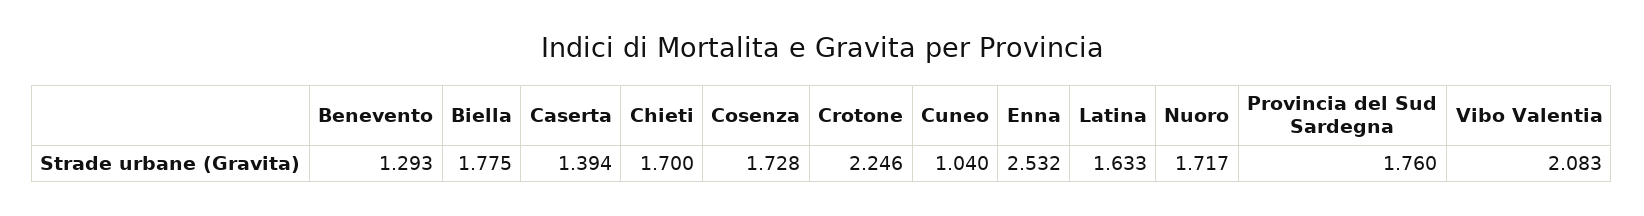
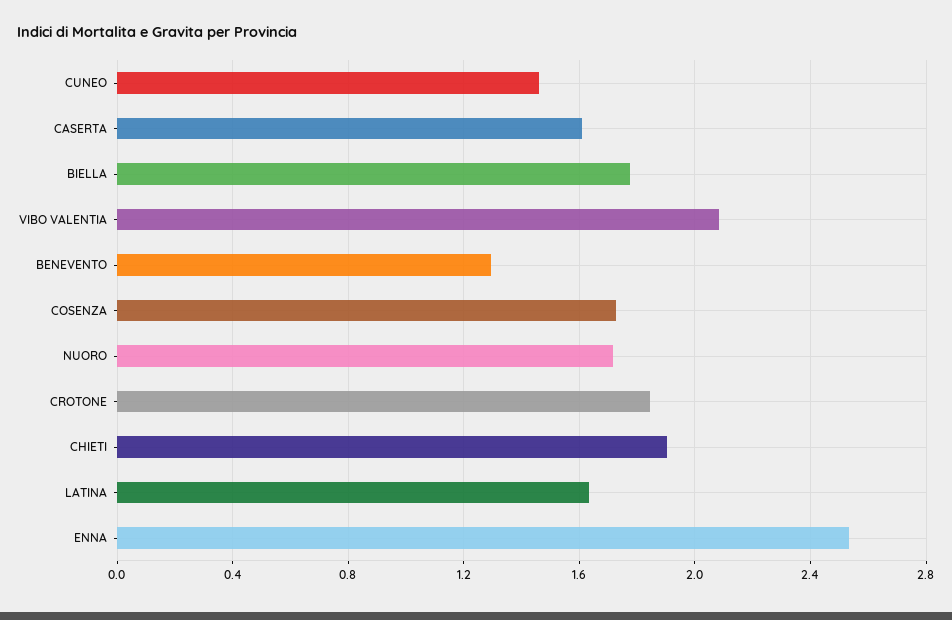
Caserta: 1.394 -> 1.6
Chieti: 1.7 -> 1.9
Crotone: 2.246 -> 1.85
Cuneo: 1.04 -> 1.45
Provincia del Sud Sardegna: 1.76 -> none

